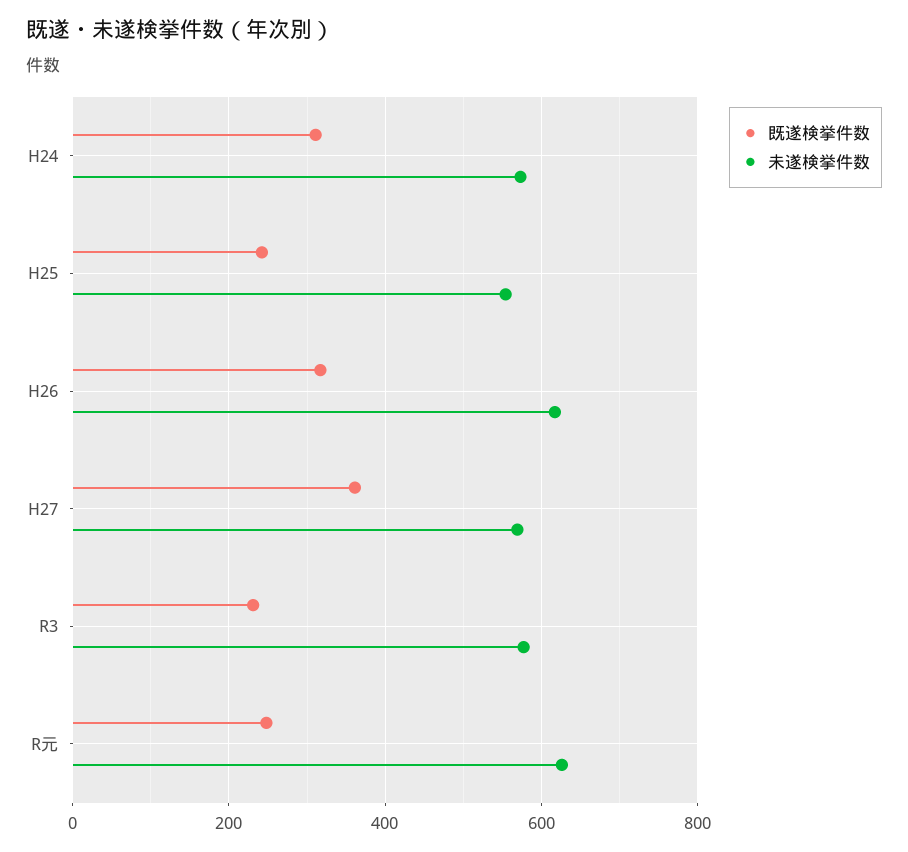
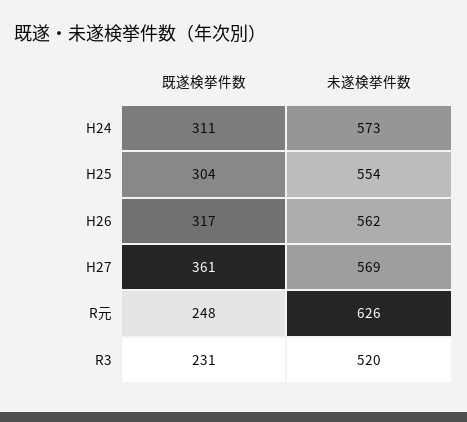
既遂検挙件数, H25: 240 -> 304
未遂検挙件数, H26: 620 -> 562
未遂検挙件数, R3: 580 -> 520

